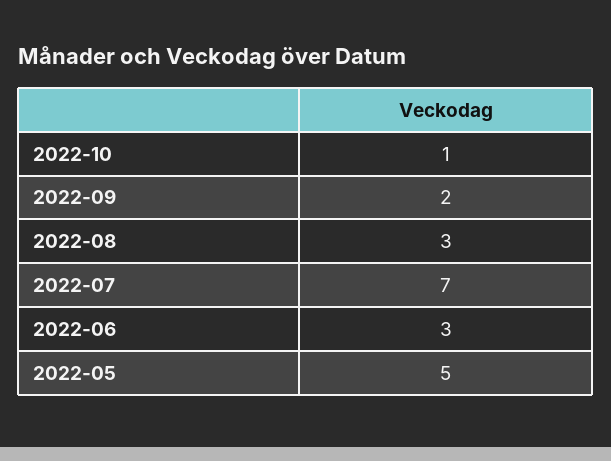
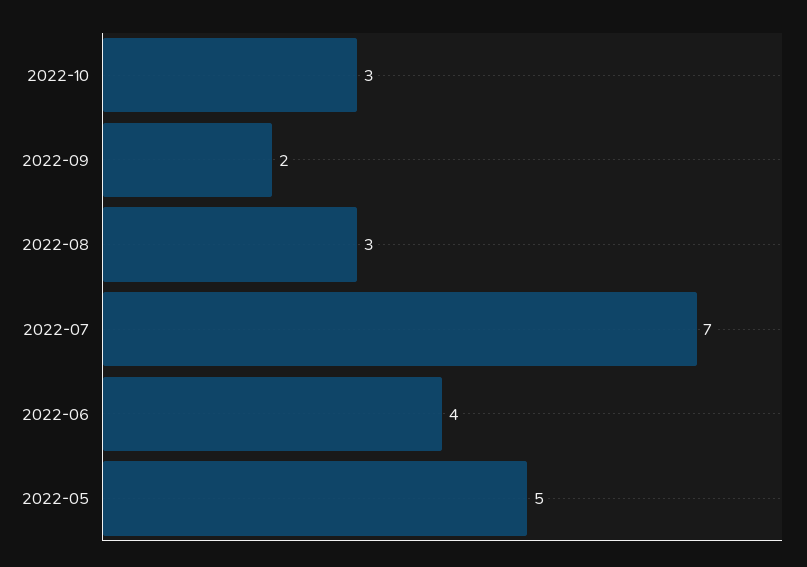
2022-10: 1 -> 3
2022-06: 3 -> 4

